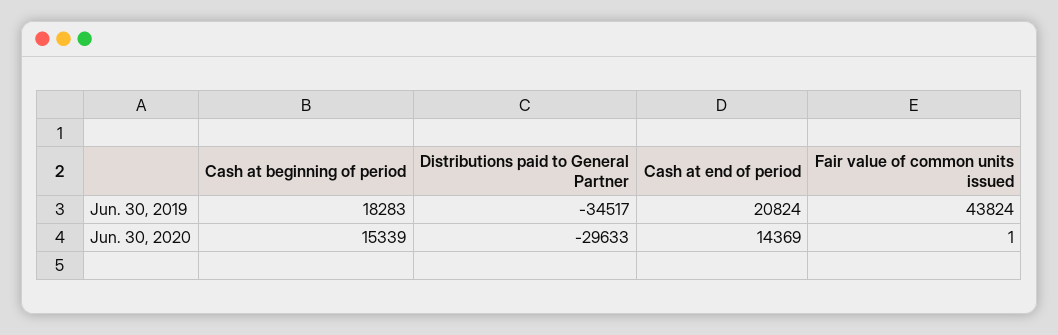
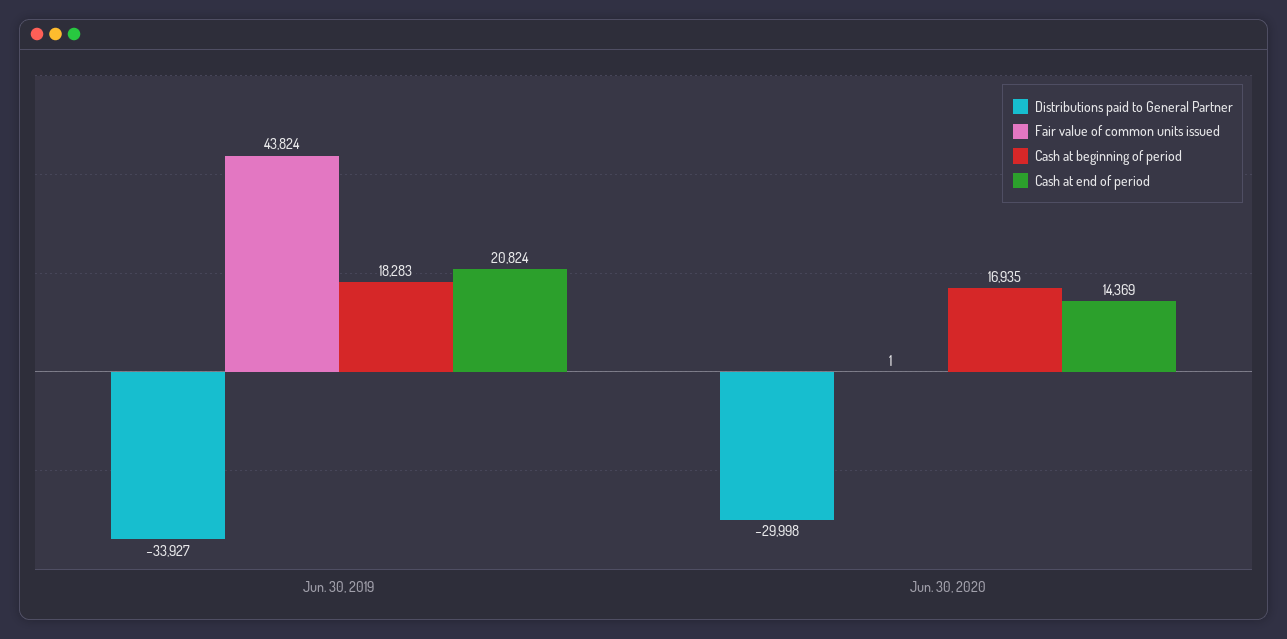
Distributions paid to General Partner, Jun. 30, 2019: -34517 -> -33927
Cash at beginning of period, Jun. 30, 2020: 15339 -> 16935
Distributions paid to General Partner, Jun. 30, 2020: -29633 -> -29998

